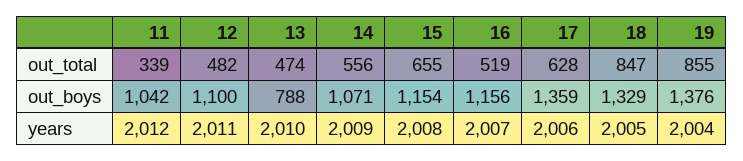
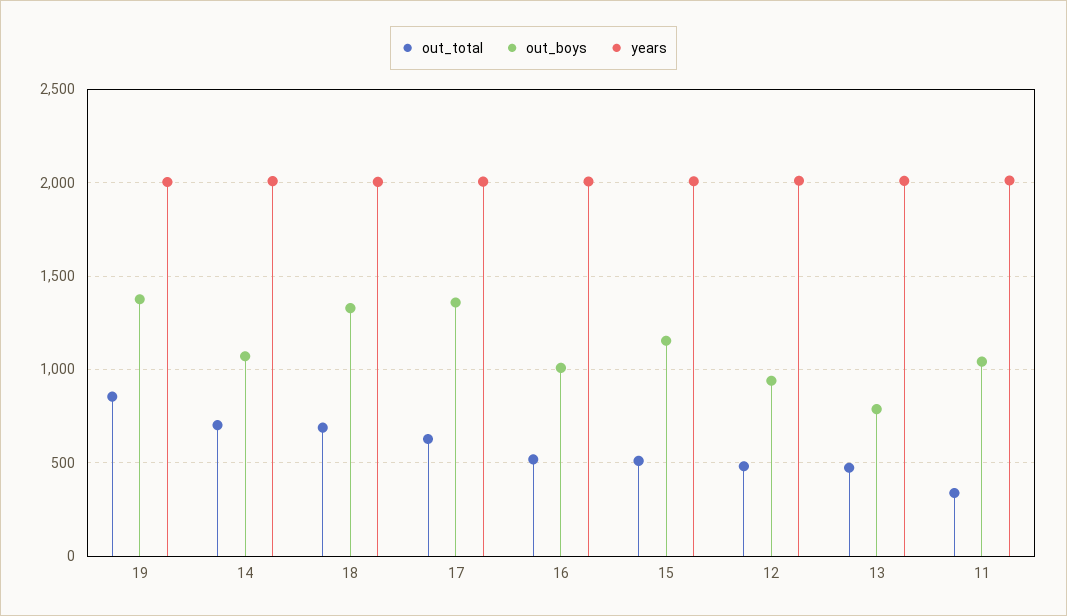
out_total, 14: 556 -> 700
out_total, 15: 655 -> 500
out_total, 18: 847 -> 700
out_boys, 12: 1100 -> 950
out_boys, 16: 1156 -> 1000

